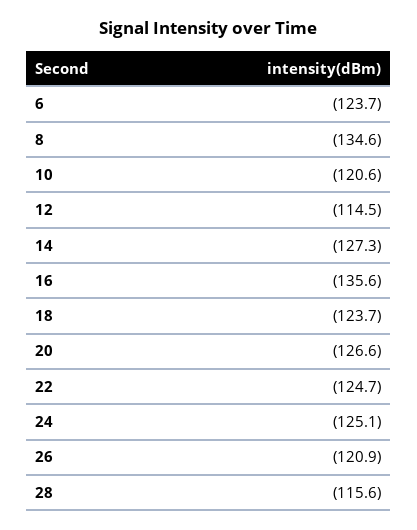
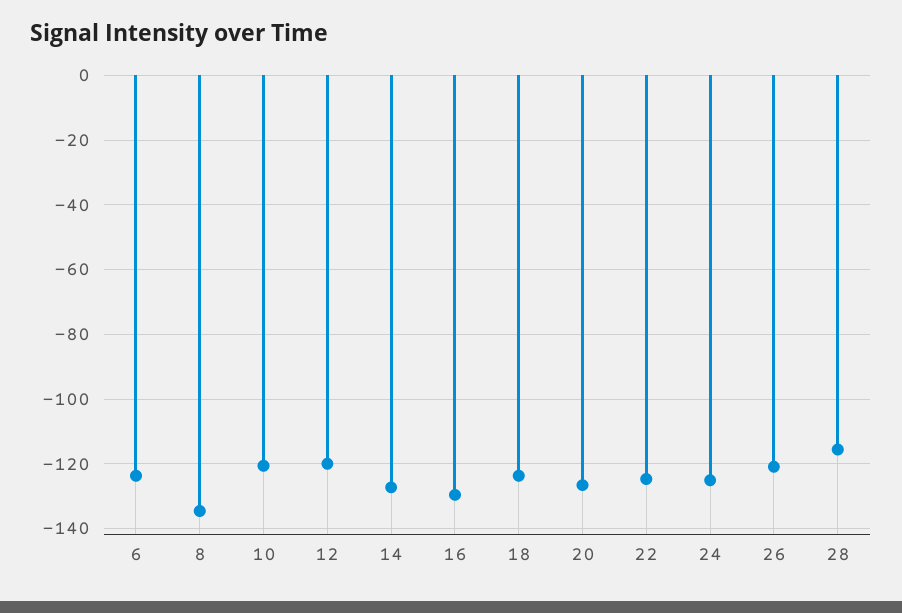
12: -114.5 -> -120
16: -135.6 -> -130

